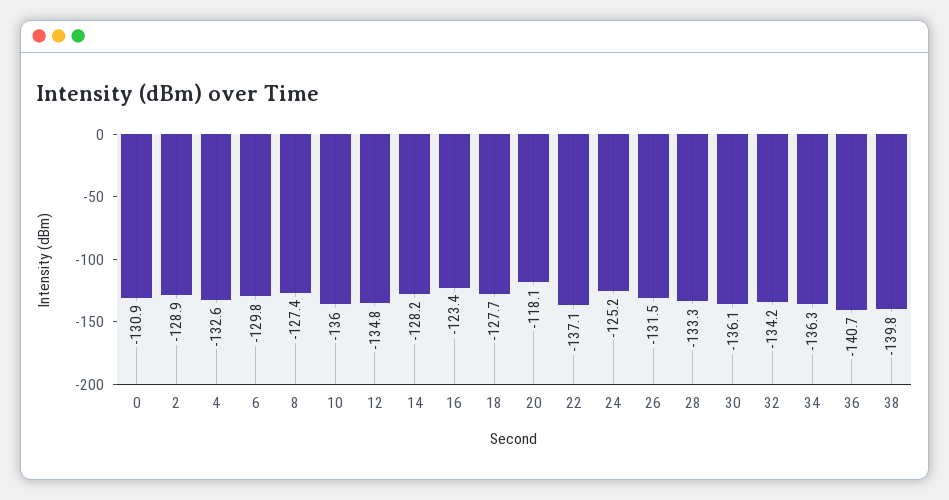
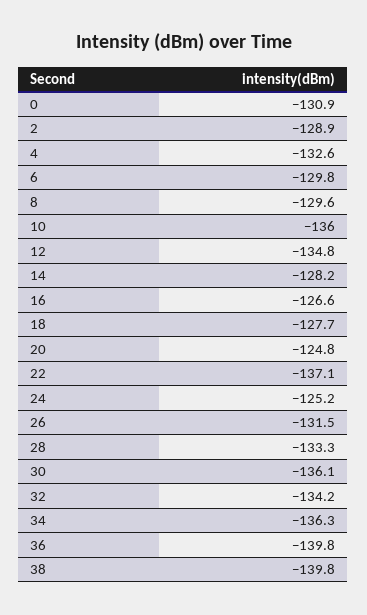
8: -127.4 -> -129.6
16: -123.4 -> -126.6
20: -118.1 -> -124.8
36: -140.7 -> -139.8

